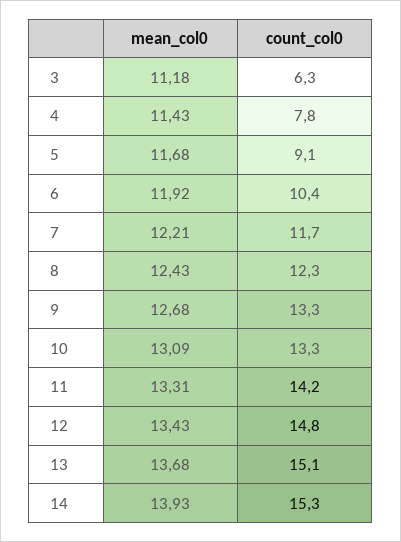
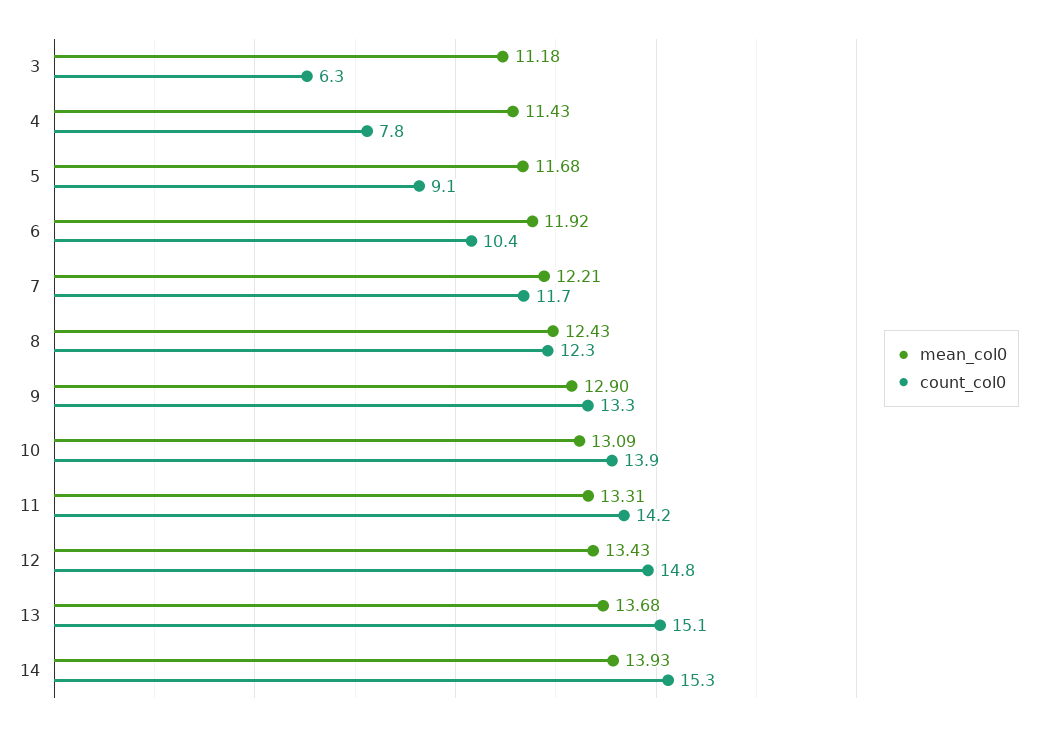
mean_col0, 9: 12.68 -> 12.9
count_col0, 10: 13.3 -> 13.9

